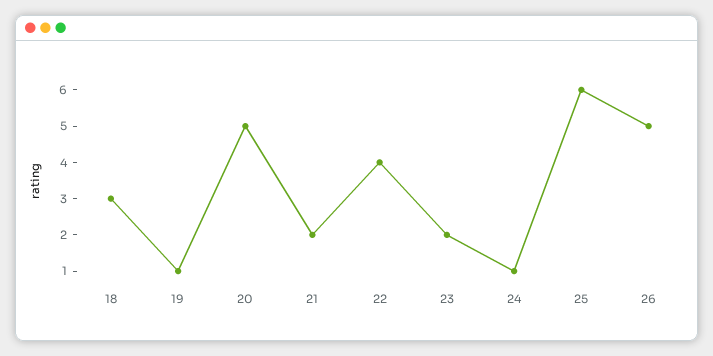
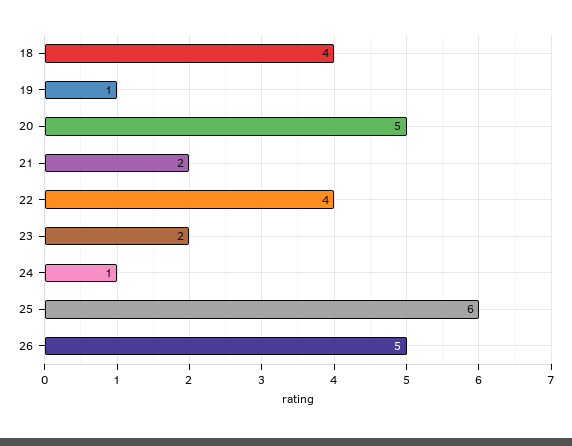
18: 3 -> 4

